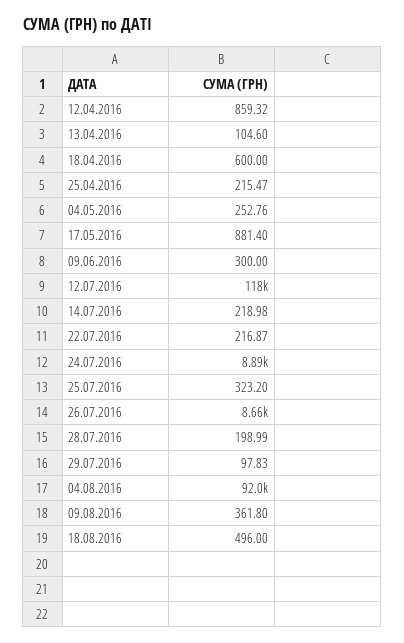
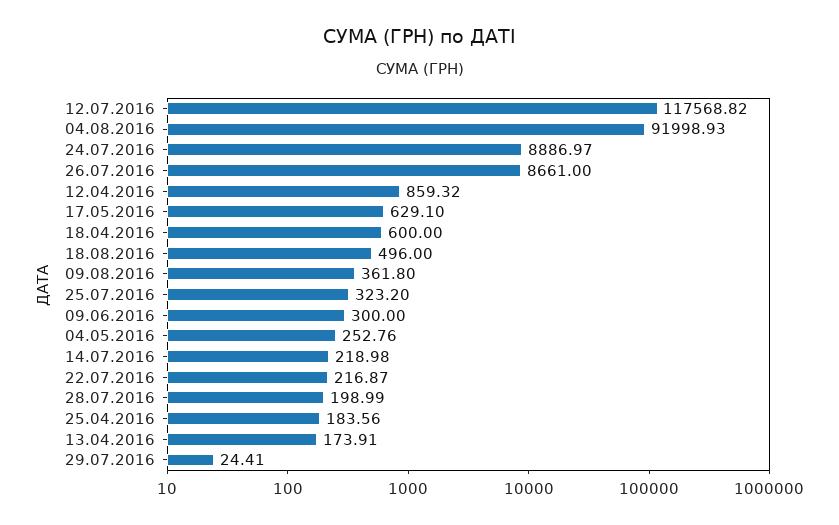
13.04.2016: 104.6 -> 173.91
25.04.2016: 215.47 -> 183.56
17.05.2016: 881.4 -> 629.1
29.07.2016: 97.83 -> 24.41

